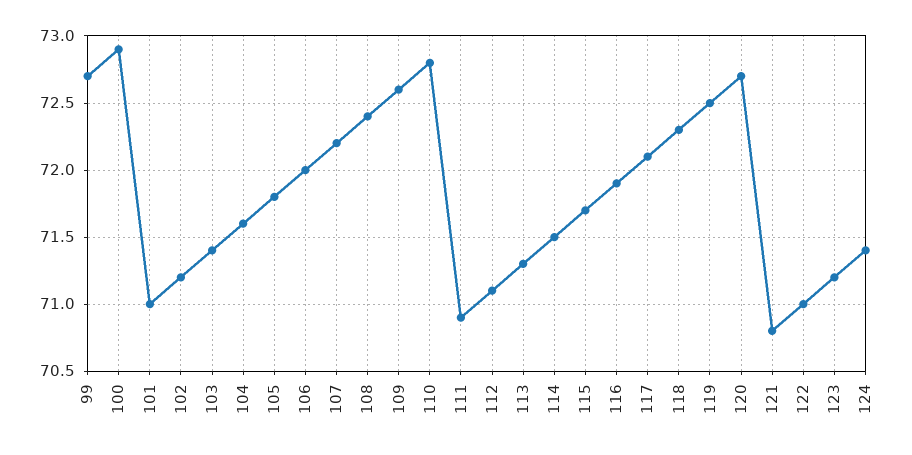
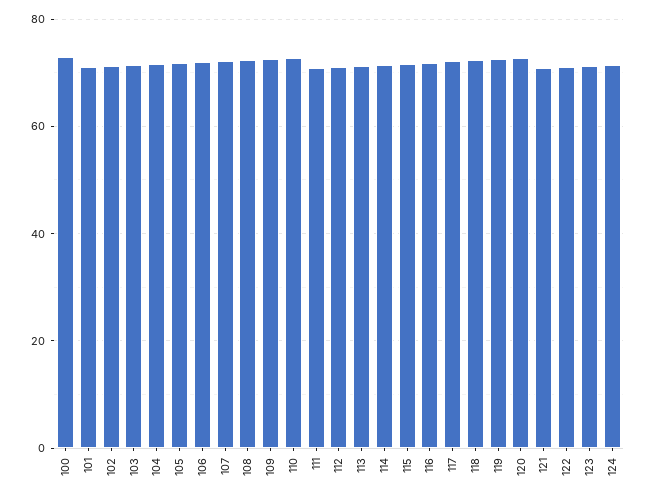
99: 72.7 -> none

